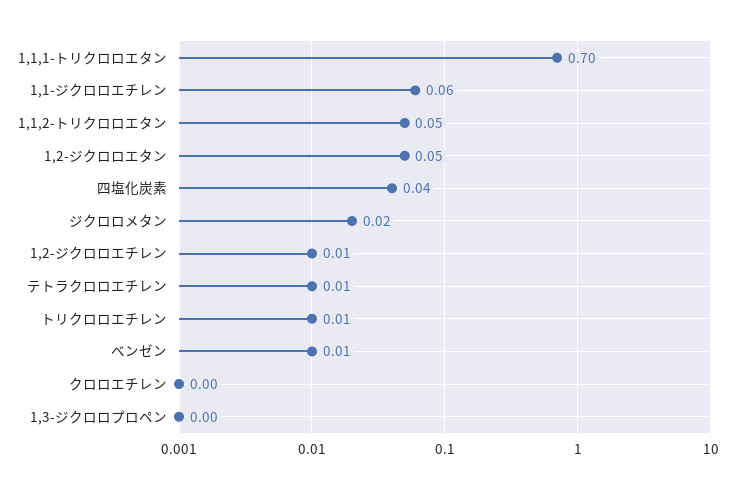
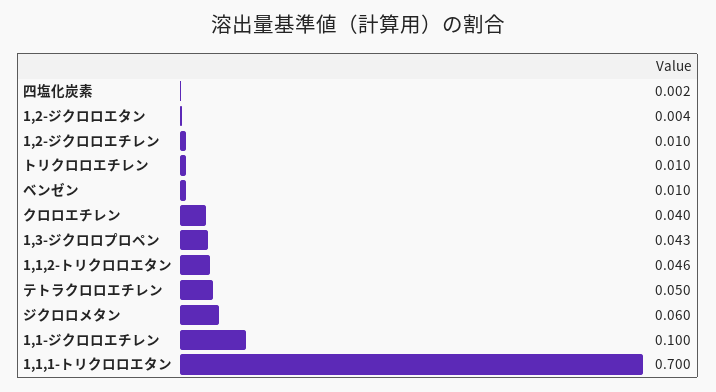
1,1-ジクロロエチレン: 0.06 -> 0.1
1,2-ジクロロエタン: 0.05 -> 0.004
四塩化炭素: 0.04 -> 0.002
ジクロロメタン: 0.02 -> 0.06
テトラクロロエチレン: 0.01 -> 0.05
クロロエチレン: 0 -> 0.04
1,3-ジクロロプロペン: 0 -> 0.043

